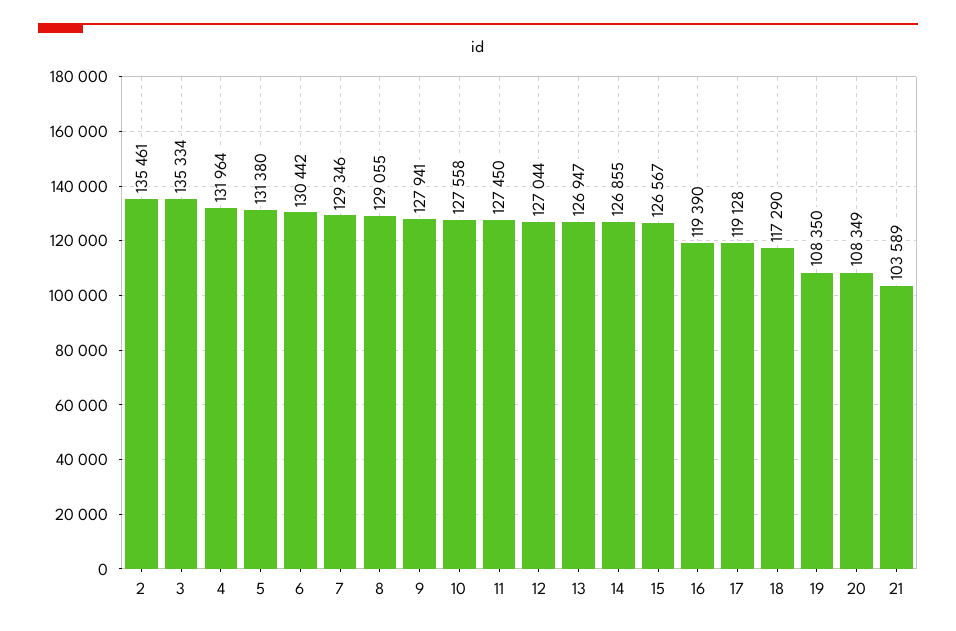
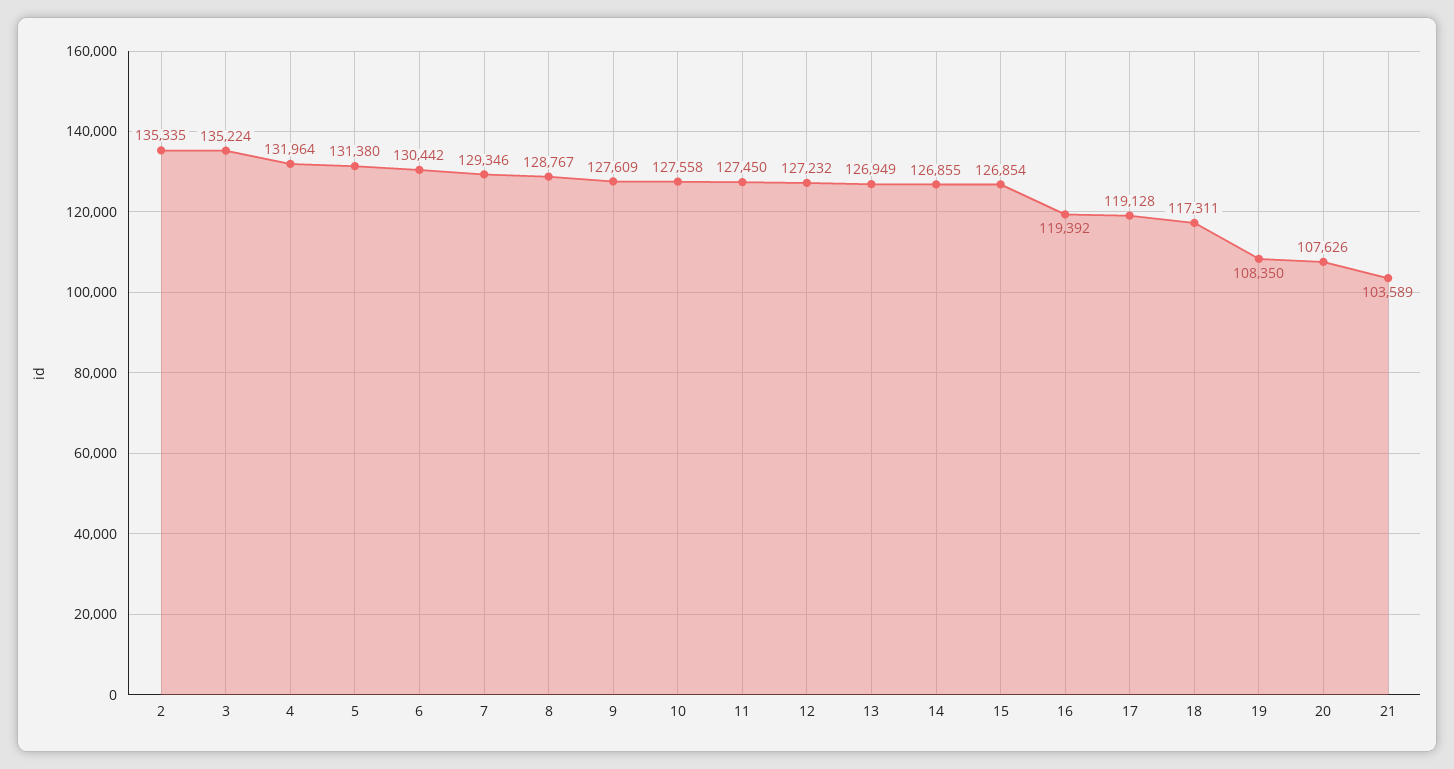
2: 135461 -> 135335
3: 135334 -> 135224
8: 129055 -> 128767
9: 127941 -> 127609
12: 127044 -> 127232
13: 126947 -> 126949
15: 126567 -> 126854
16: 119390 -> 119392
18: 117290 -> 117311
20: 108349 -> 107626

